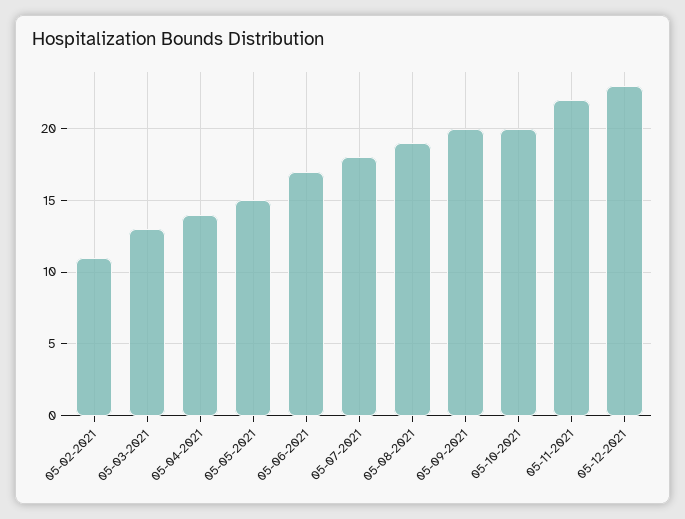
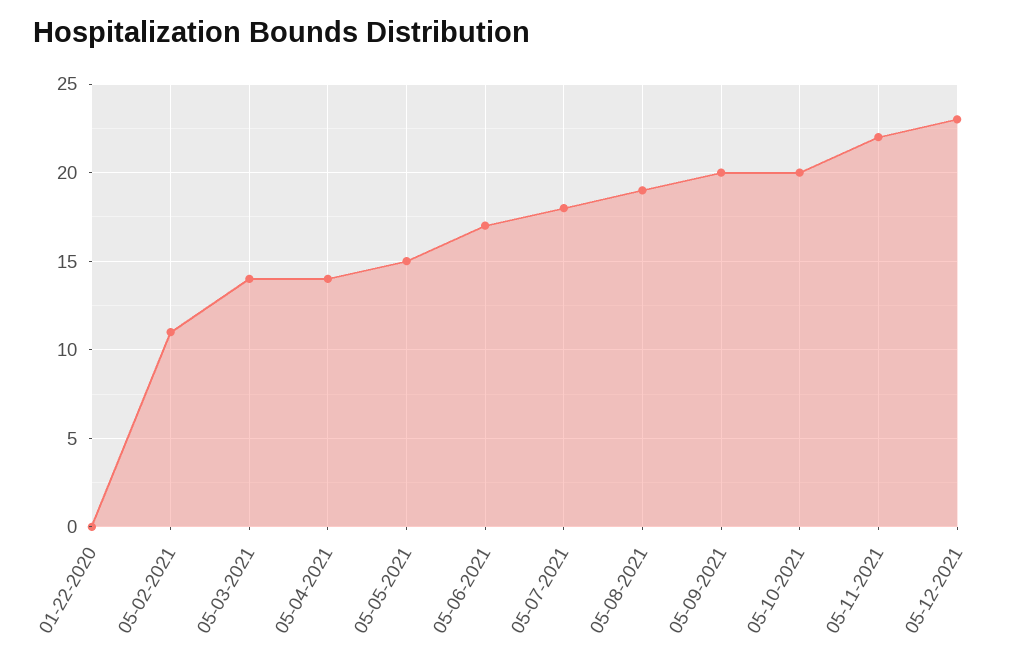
05-03-2021: 13 -> 14
01-22-2020: none -> 0

